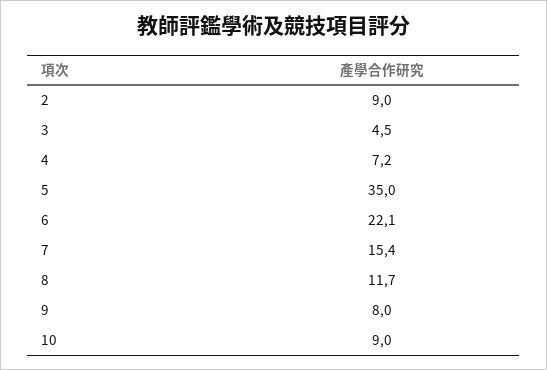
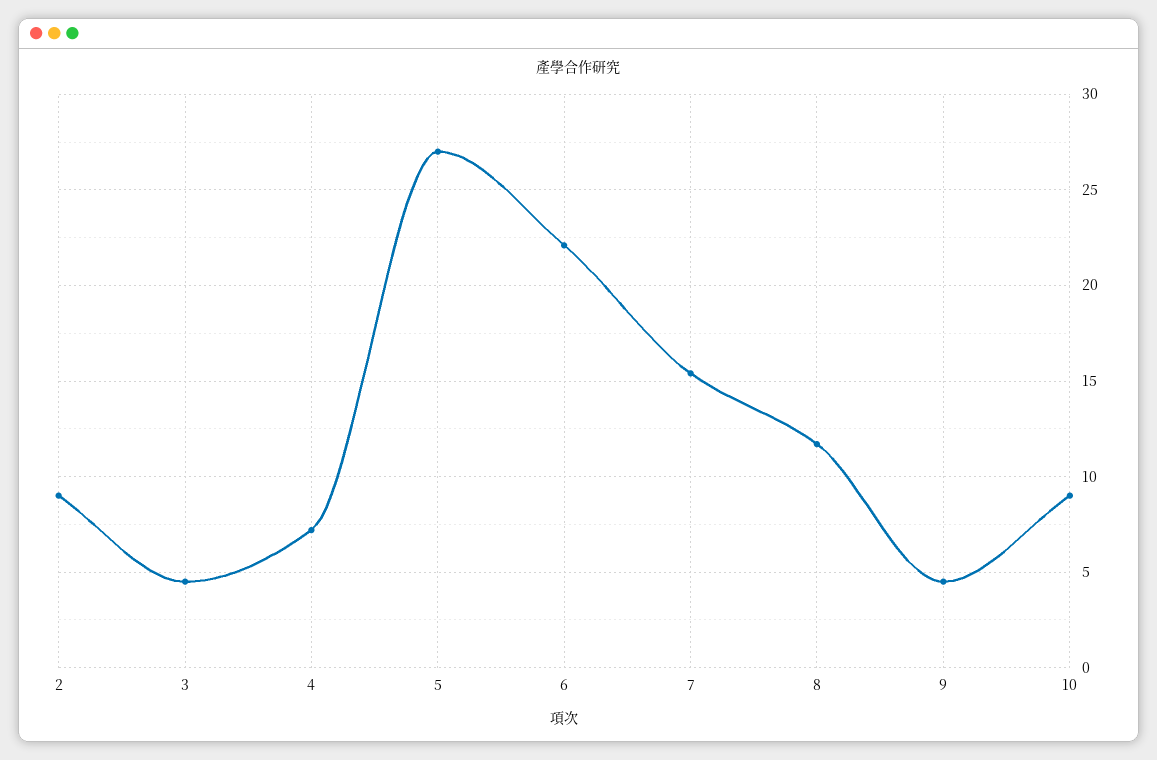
5: 35 -> 27
9: 8 -> 4.5

